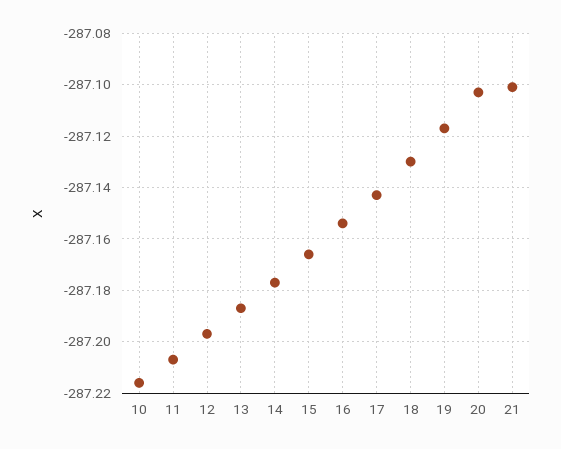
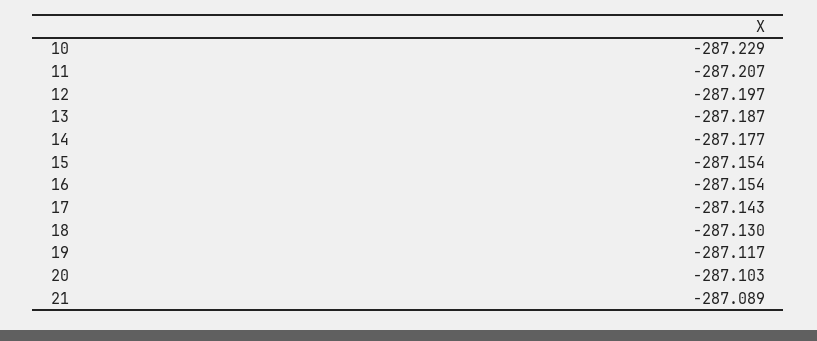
10: -287.215 -> -287.229
15: -287.165 -> -287.154
21: -287.1 -> -287.089

